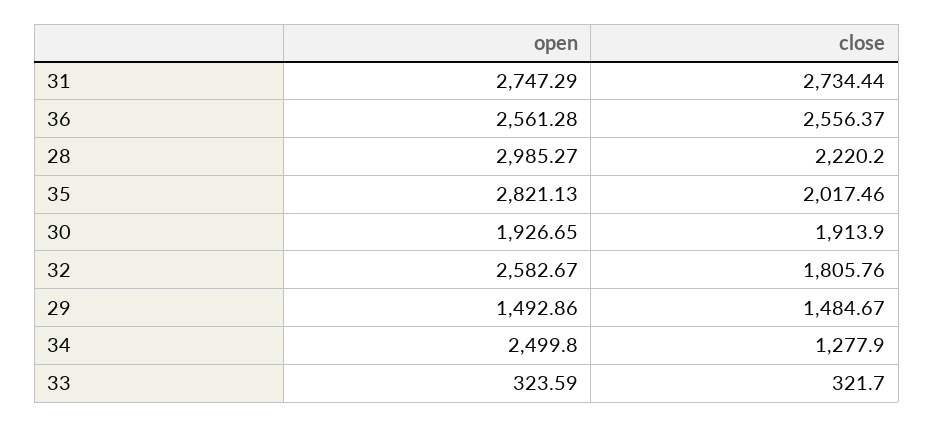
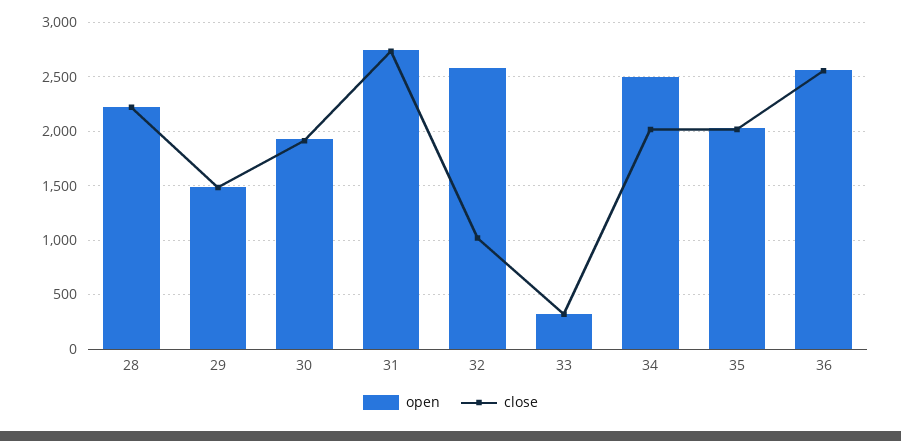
open, 28: 2985.27 -> 2200
open, 35: 2821.13 -> 2000
close, 32: 1805.76 -> 1000
close, 34: 1277.9 -> 2000

